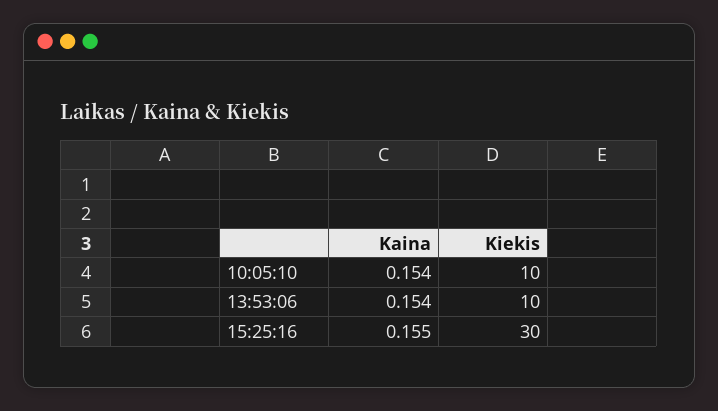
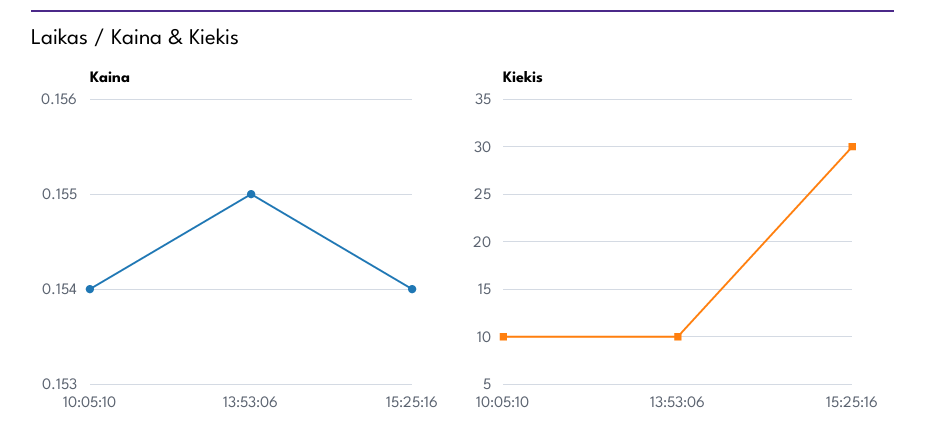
Kaina, 13:53:06: 0.154 -> 0.155
Kaina, 15:25:16: 0.155 -> 0.154

